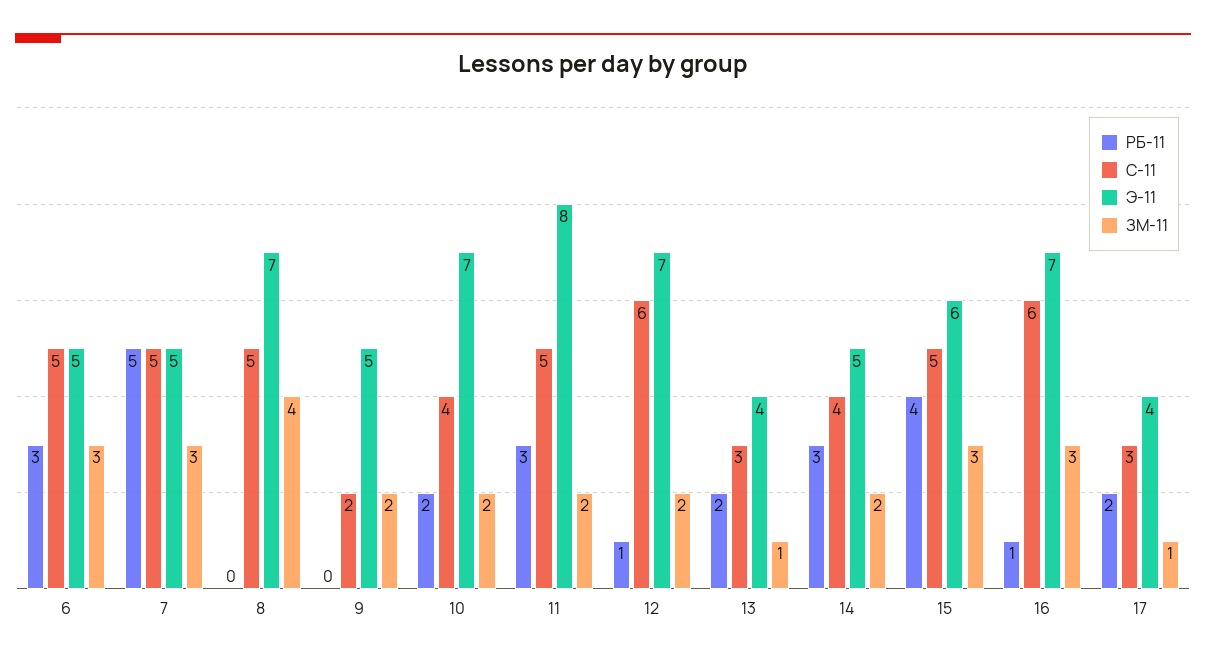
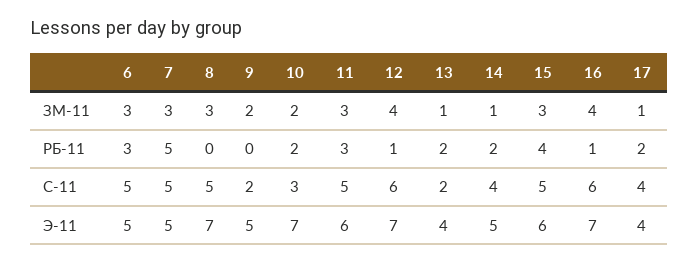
ЗМ-11, 8: 4 -> 3
С-11, 10: 4 -> 3
Э-11, 11: 8 -> 6
ЗМ-11, 11: 2 -> 3
ЗМ-11, 12: 2 -> 4
С-11, 13: 3 -> 2
РБ-11, 14: 3 -> 2
ЗМ-11, 14: 2 -> 1
ЗМ-11, 16: 3 -> 4
С-11, 17: 3 -> 4

